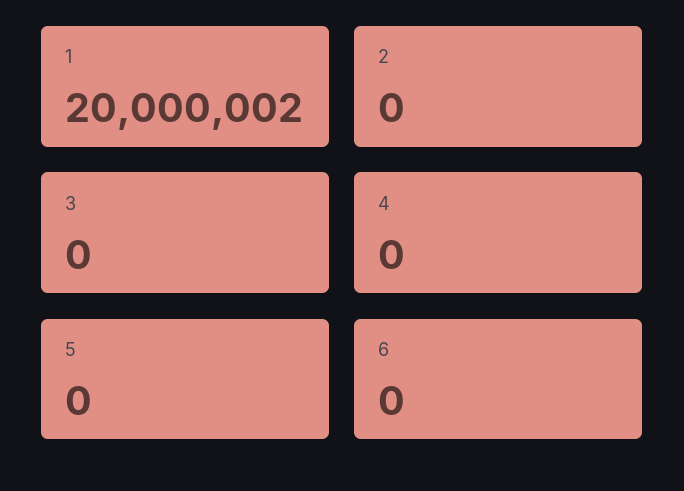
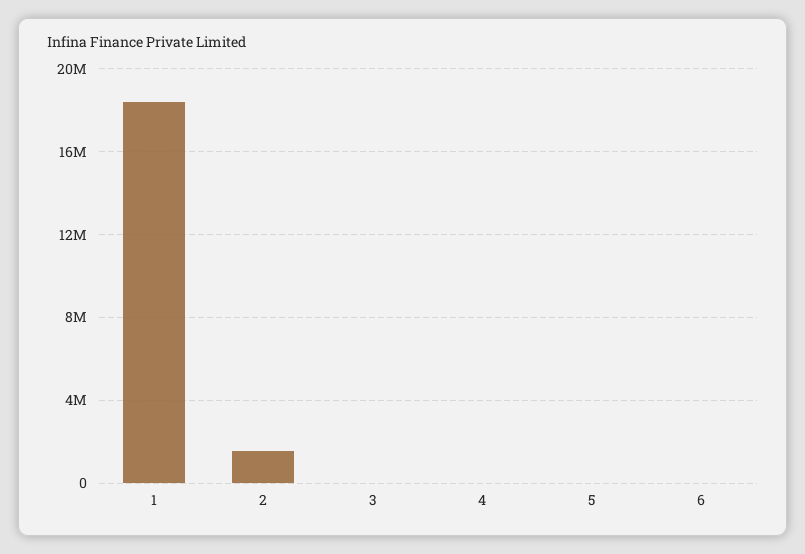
1: 20000002 -> 18500000
2: 0 -> 1500000

